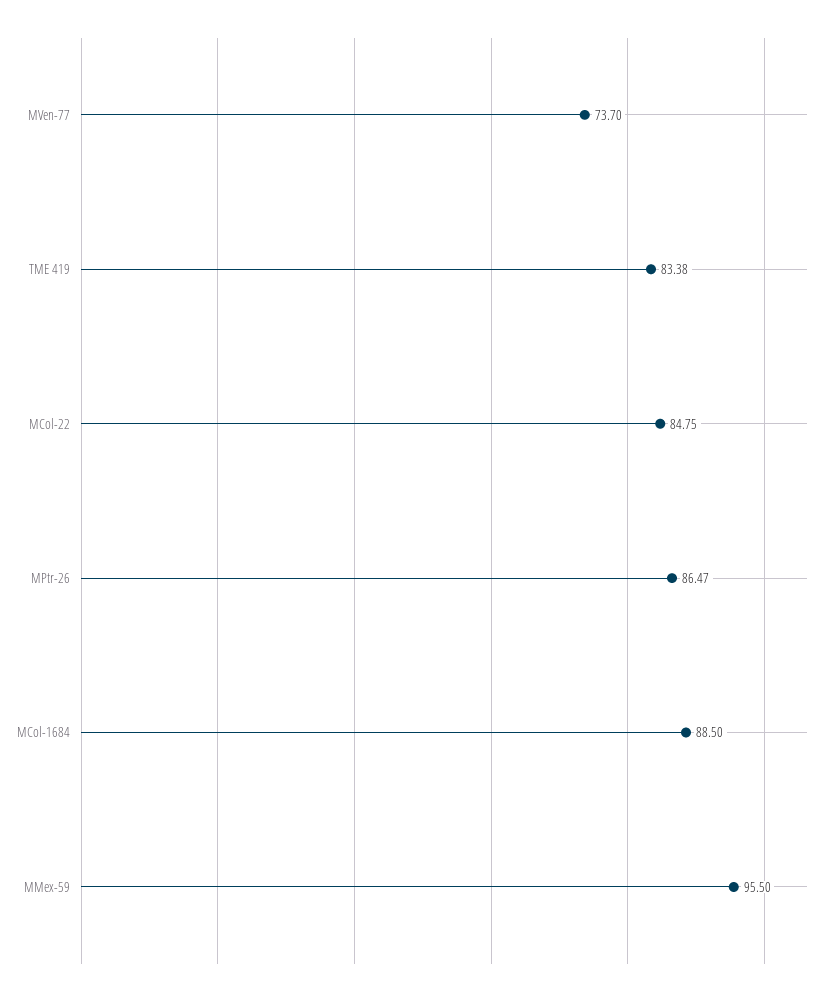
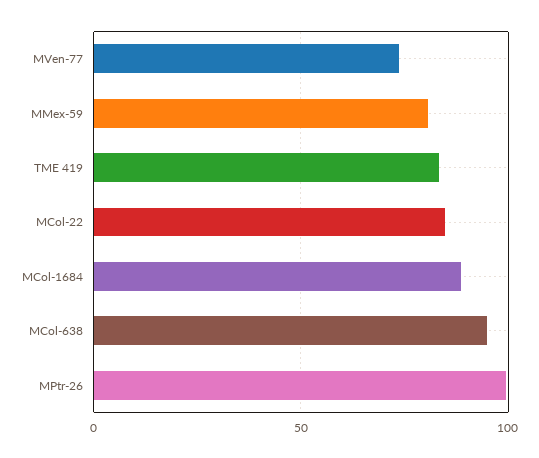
MPtr-26: 86.47 -> 100
MMex-59: 95.5 -> 80
MCol-638: none -> 95

